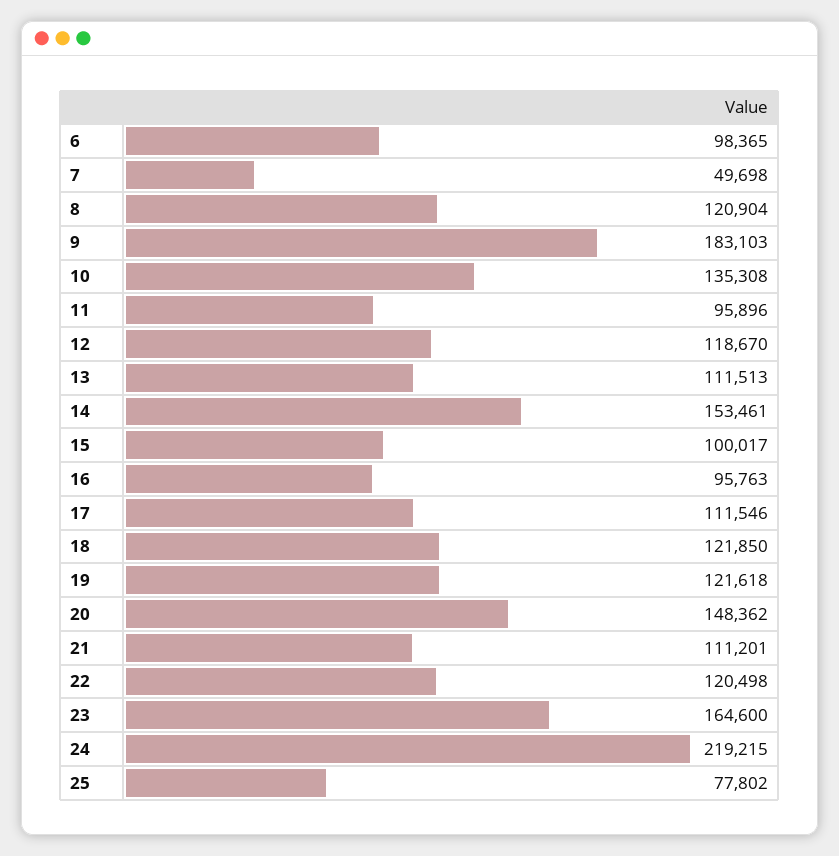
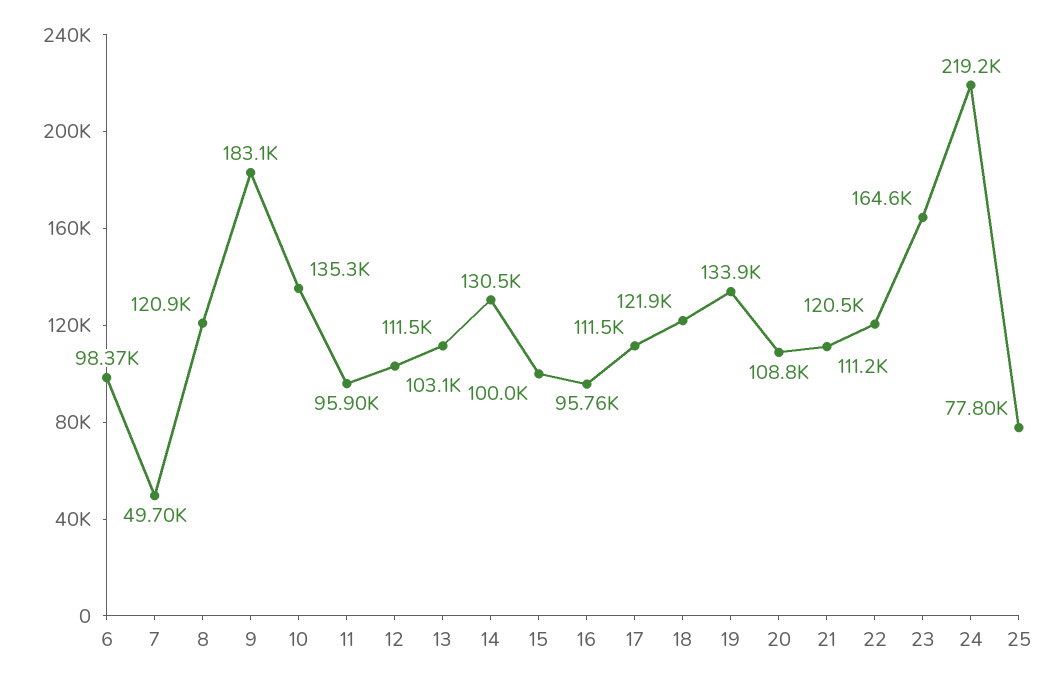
12: 118670 -> 103100
14: 153461 -> 130500
19: 121618 -> 133900
20: 148362 -> 108800

